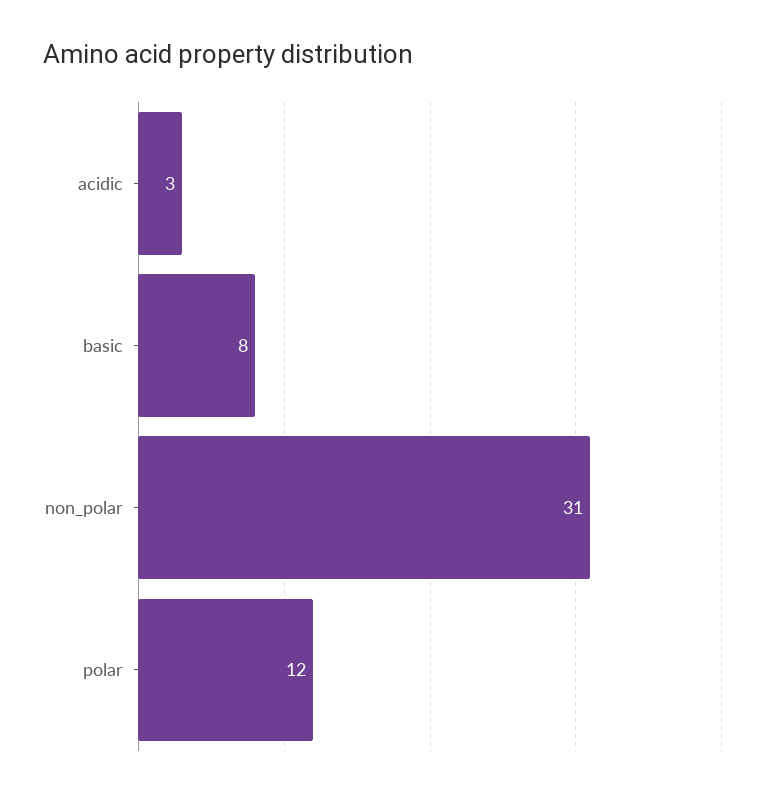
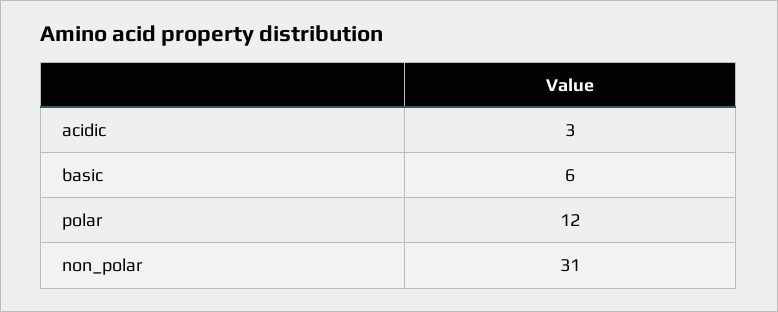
basic: 8 -> 6

